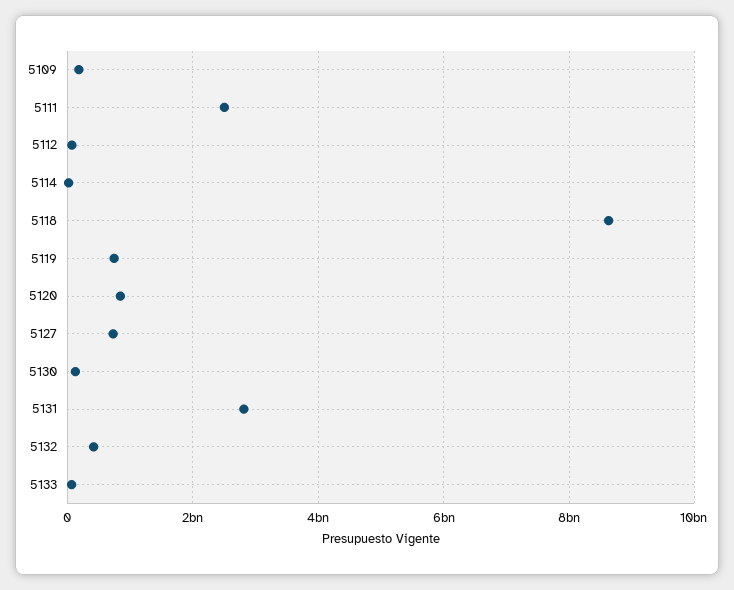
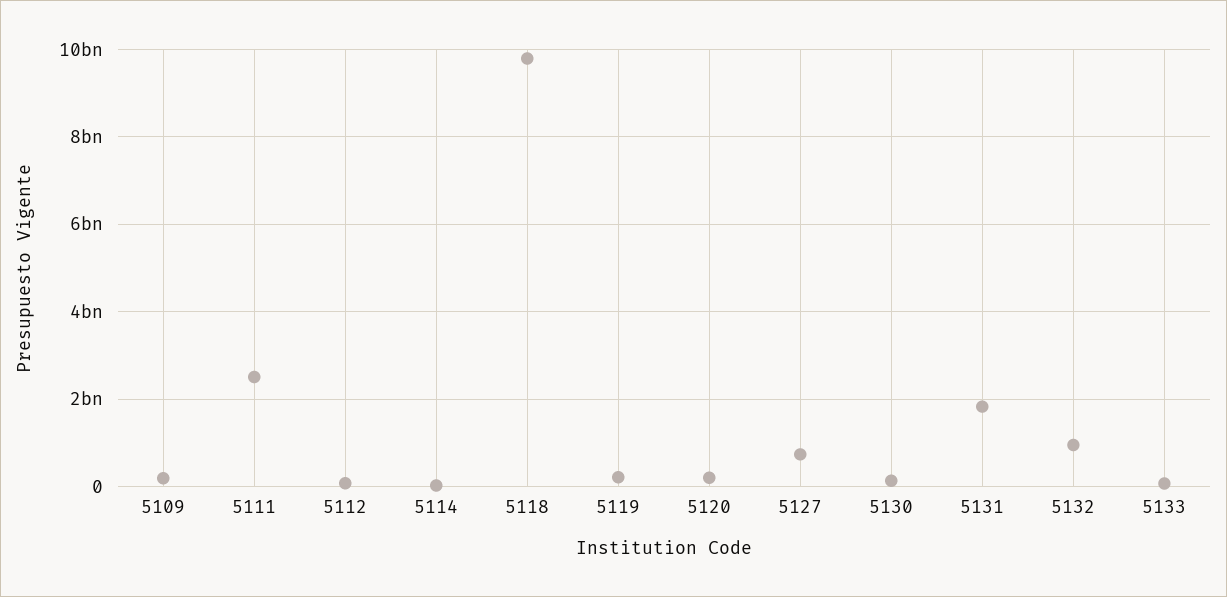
5118: 8600000000 -> 9800000000
5119: 800000000 -> 200000000
5120: 800000000 -> 200000000
5131: 2800000000 -> 1800000000
5132: 400000000 -> 1000000000

